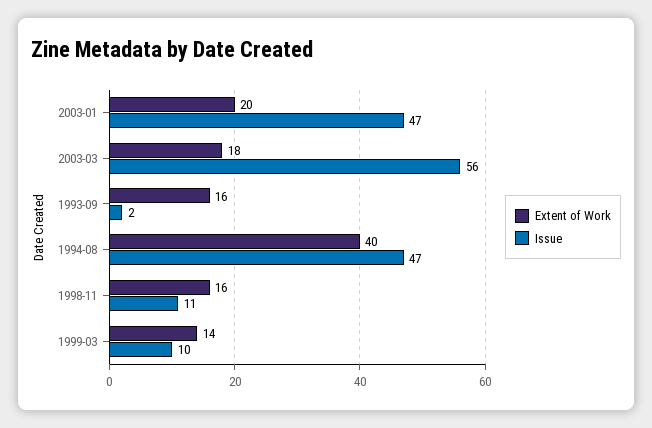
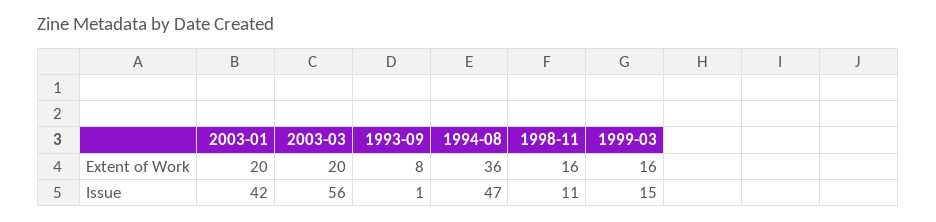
Issue, 2003-01: 47 -> 42
Extent of Work, 2003-03: 18 -> 20
Extent of Work, 1993-09: 16 -> 8
Issue, 1993-09: 2 -> 1
Extent of Work, 1994-08: 40 -> 36
Extent of Work, 1999-03: 14 -> 16
Issue, 1999-03: 10 -> 15

